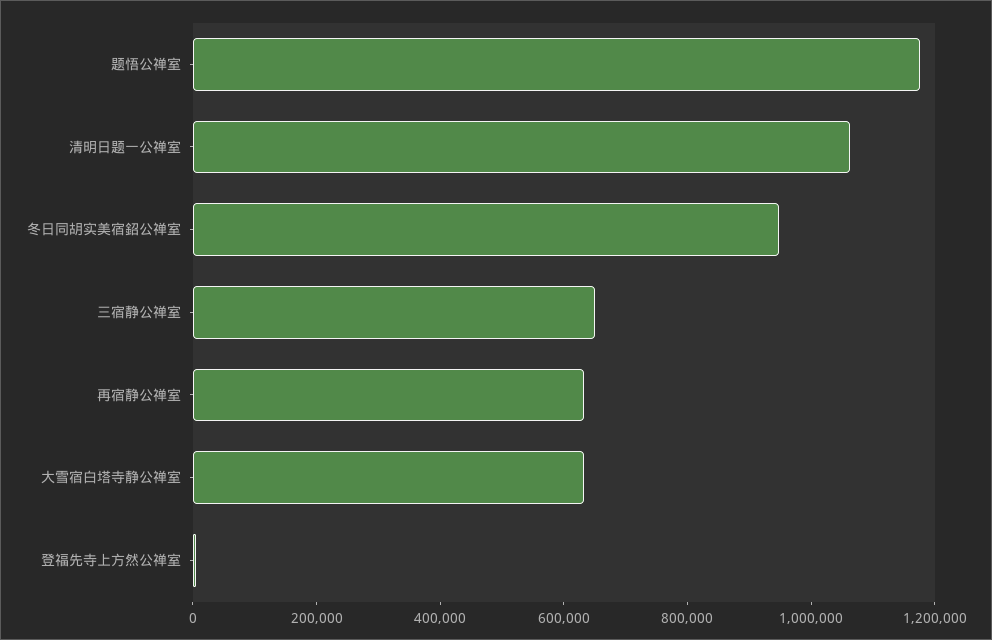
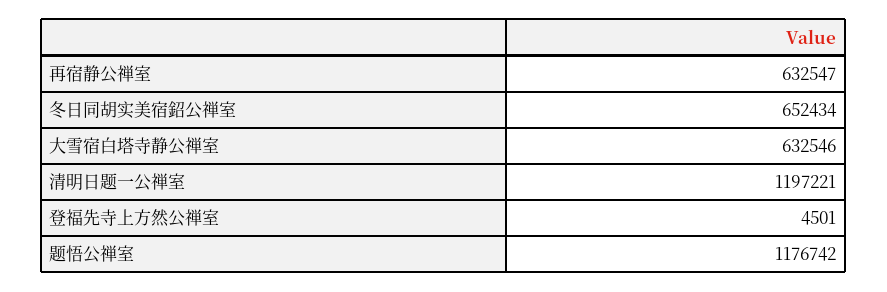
清明日题一公禅室: 1050000 -> 1197221
冬日同胡实美宿鉊公禅室: 950000 -> 652434
三宿静公禅室: 650000 -> none

